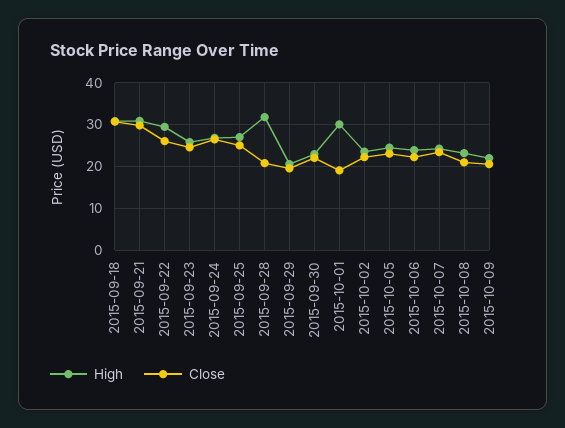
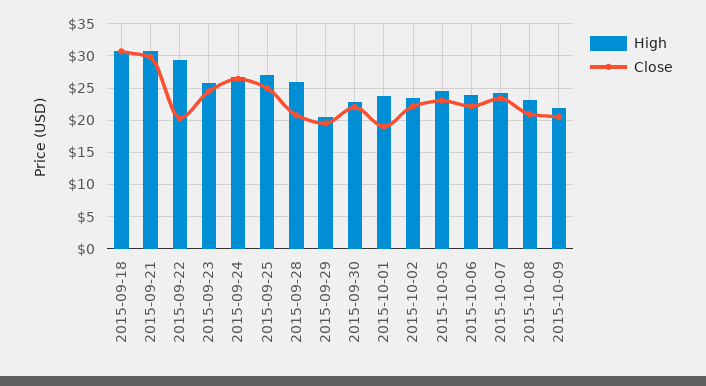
Close, 2015-09-22: 26 -> 20
High, 2015-09-28: 32 -> 26
High, 2015-10-01: 30 -> 24

